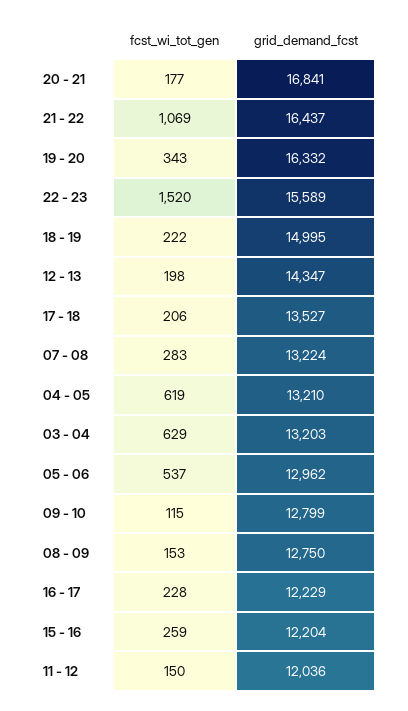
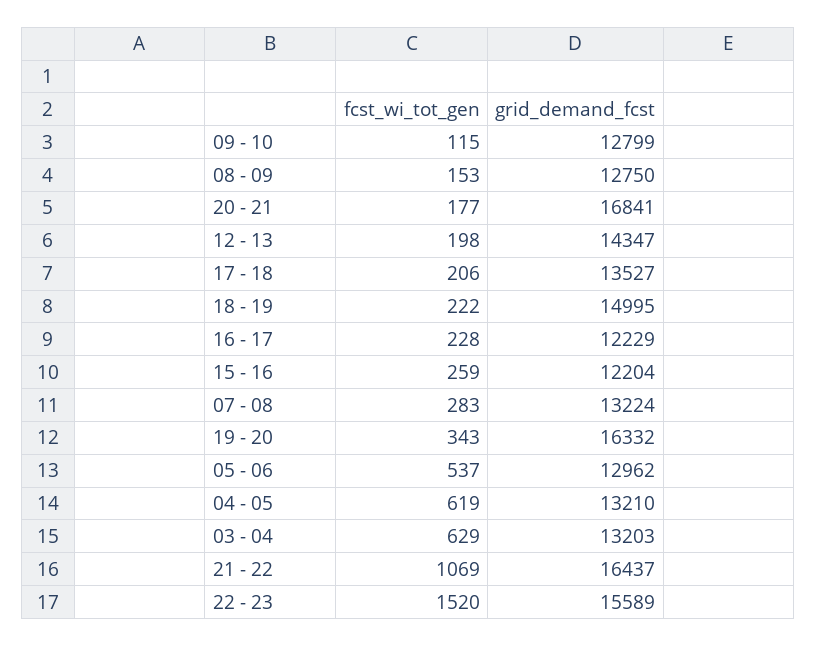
fcst_wi_tot_gen, 11 - 12: 150 -> none
grid_demand_fcst, 11 - 12: 12036 -> none

